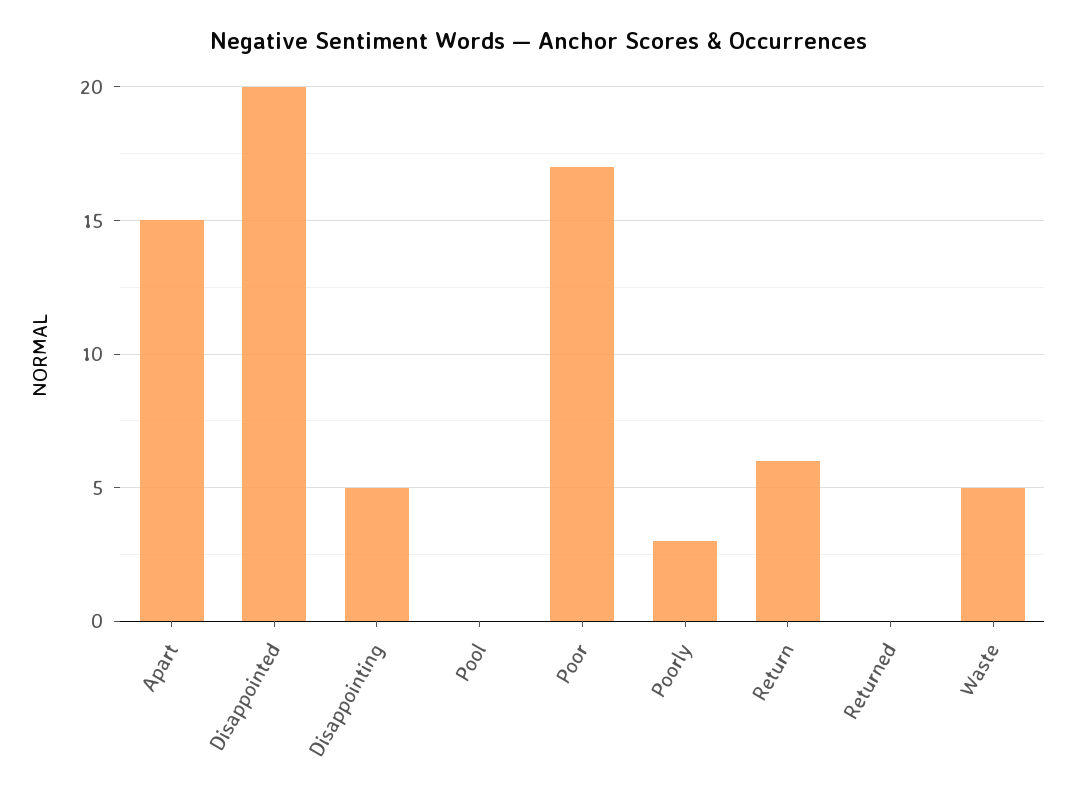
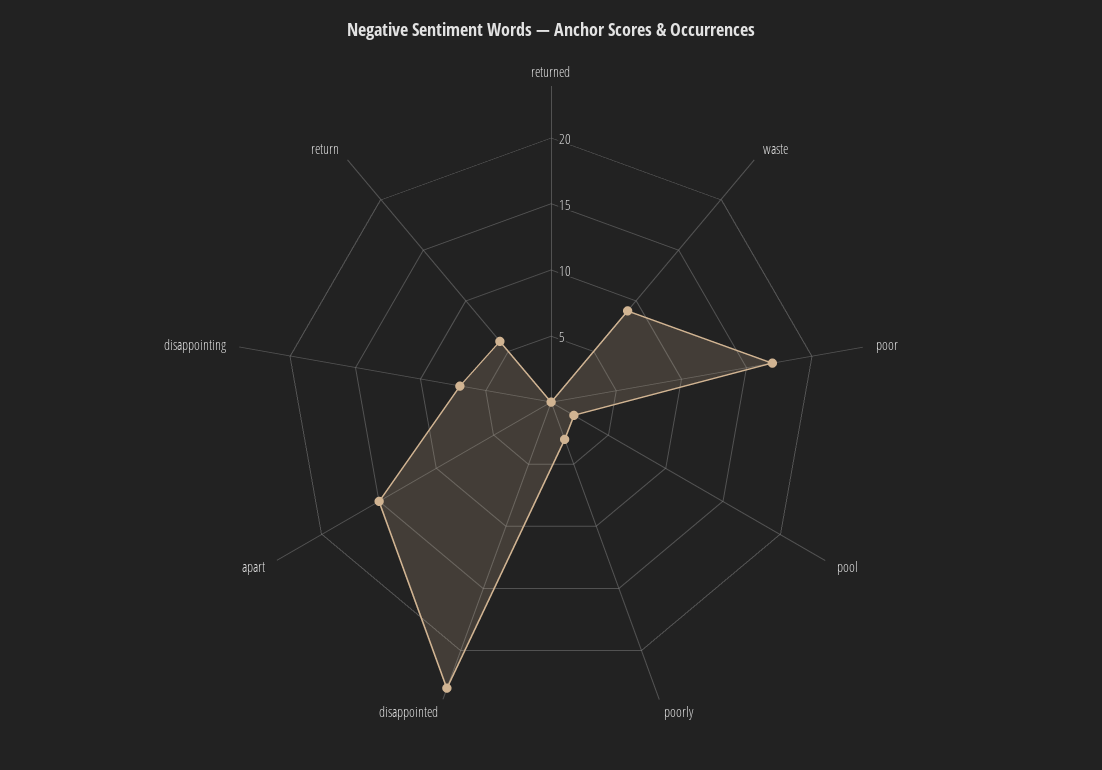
Disappointed: 20 -> 23
Disappointing: 5 -> 7
Pool: 0 -> 2
Waste: 5 -> 9

